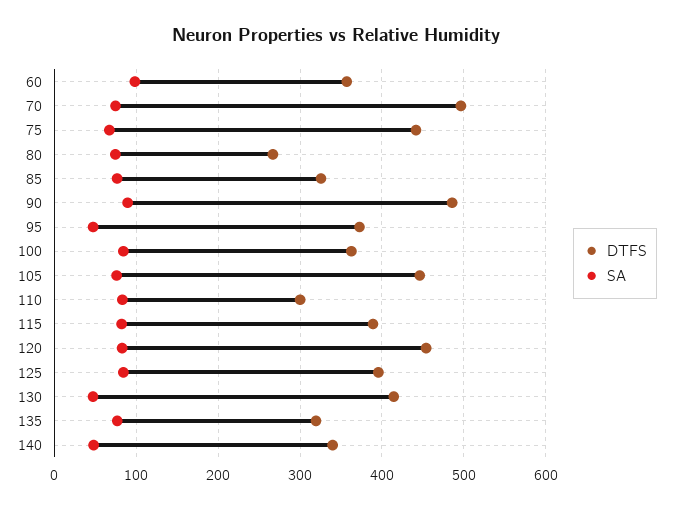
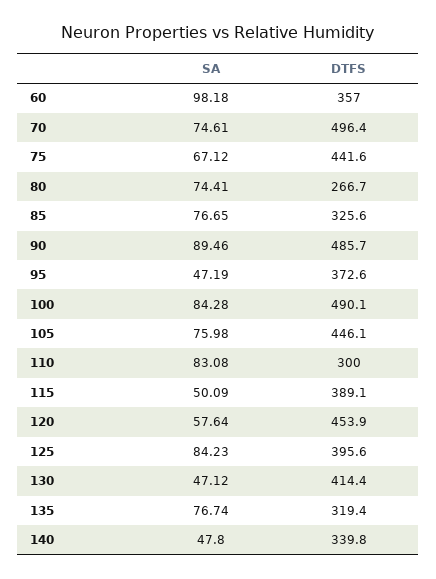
DTFS, 100: 360 -> 490.1
SA, 115: 80 -> 50.09
SA, 120: 80 -> 57.64

